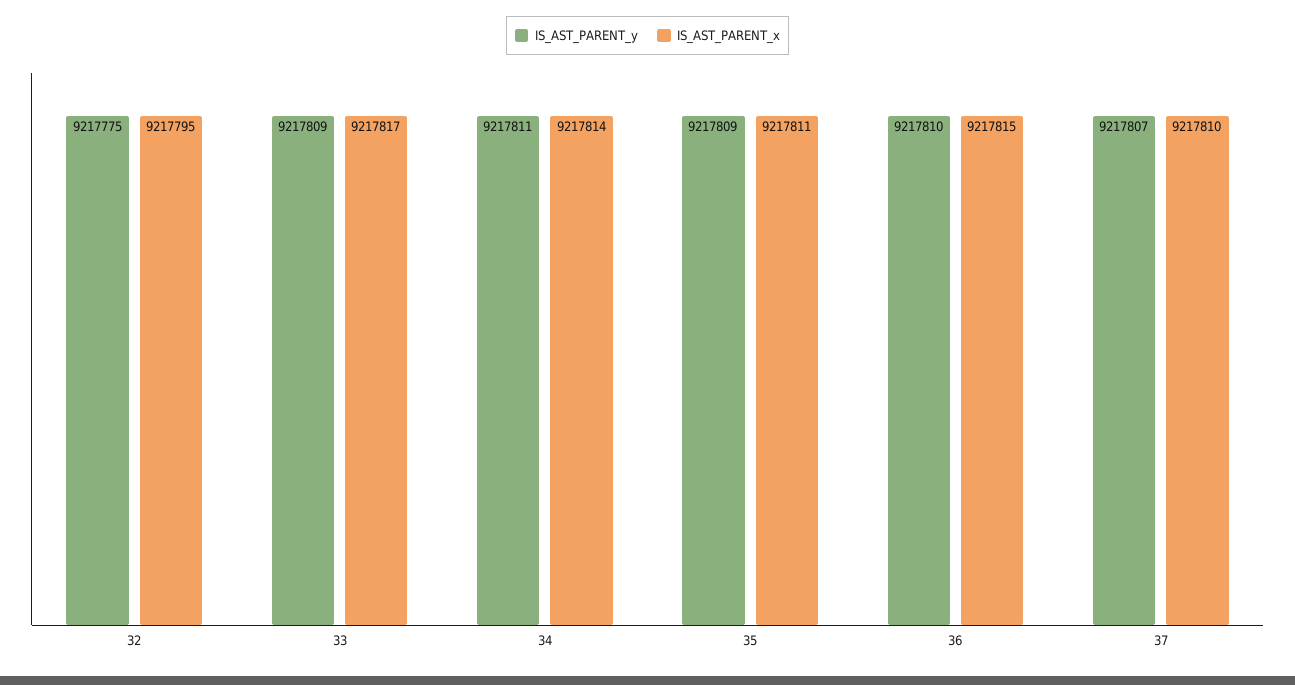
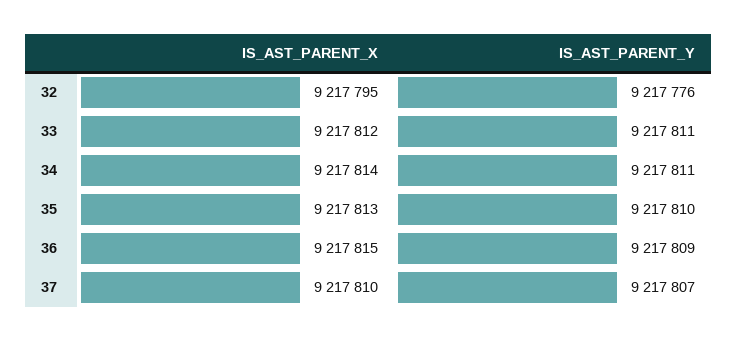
IS_AST_PARENT_y, 32: 9217775 -> 9217776
IS_AST_PARENT_y, 33: 9217809 -> 9217811
IS_AST_PARENT_x, 33: 9217817 -> 9217812
IS_AST_PARENT_y, 35: 9217809 -> 9217810
IS_AST_PARENT_x, 35: 9217811 -> 9217813
IS_AST_PARENT_y, 36: 9217810 -> 9217809

